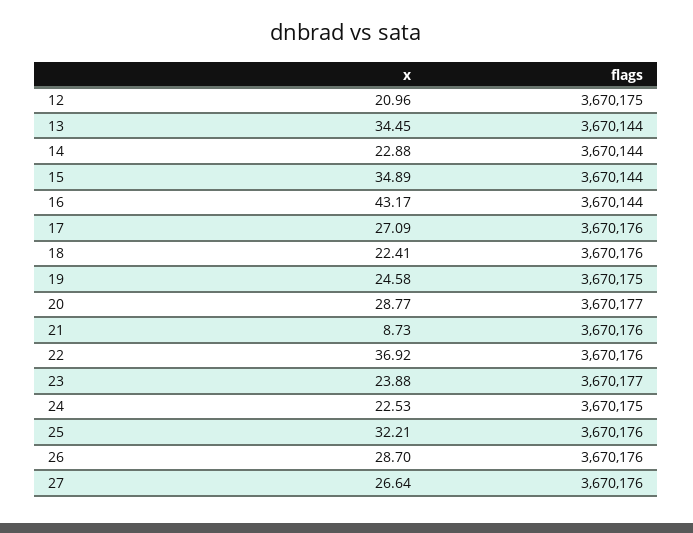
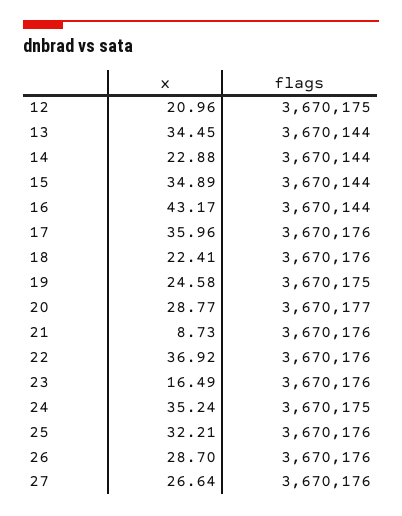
x, 17: 27.09 -> 35.96
x, 23: 23.88 -> 16.49
flags, 23: 3670177 -> 3670176
x, 24: 22.53 -> 35.24

